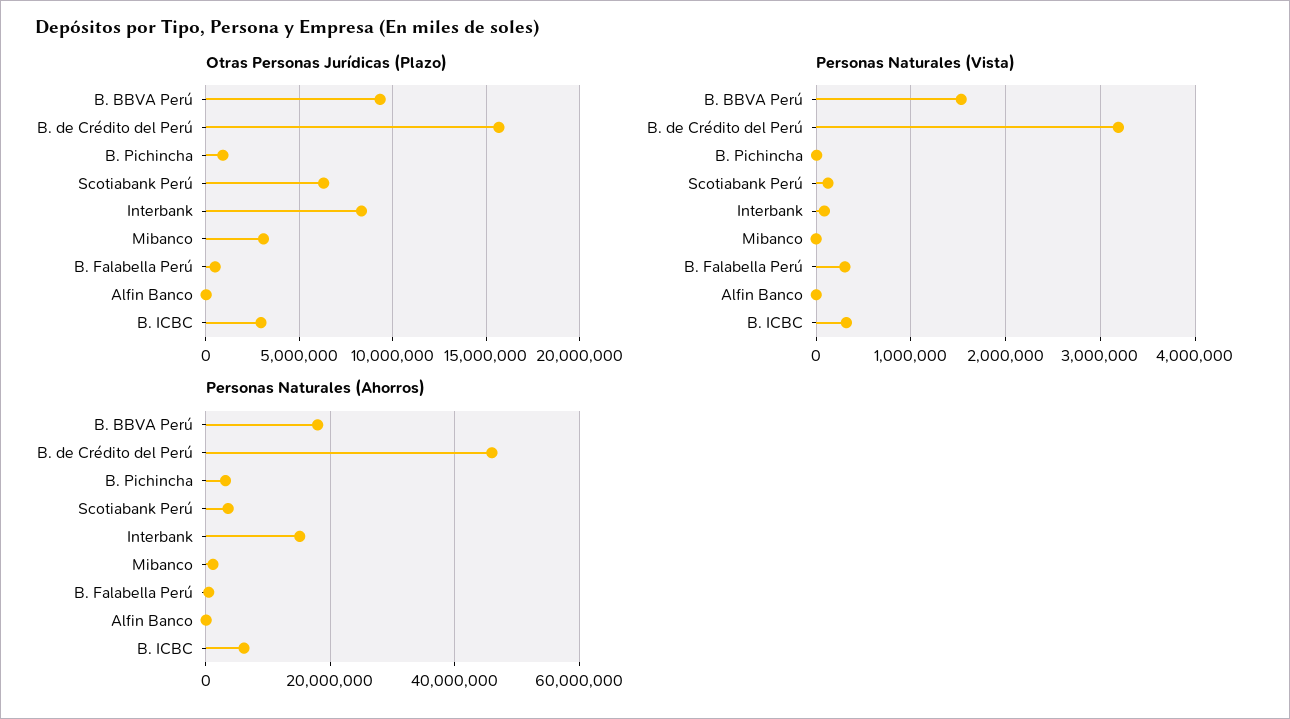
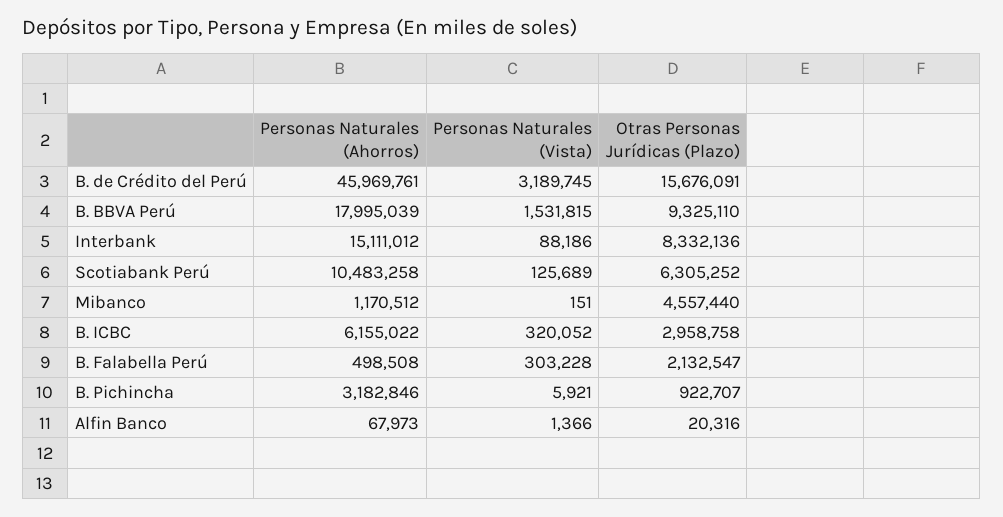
Otras Personas Jurídicas (Plazo), Mibanco: 3000000 -> 4557440
Otras Personas Jurídicas (Plazo), B. Falabella Perú: 500000 -> 2132547
Personas Naturales (Ahorros), Scotiabank Perú: 4000000 -> 10483258

